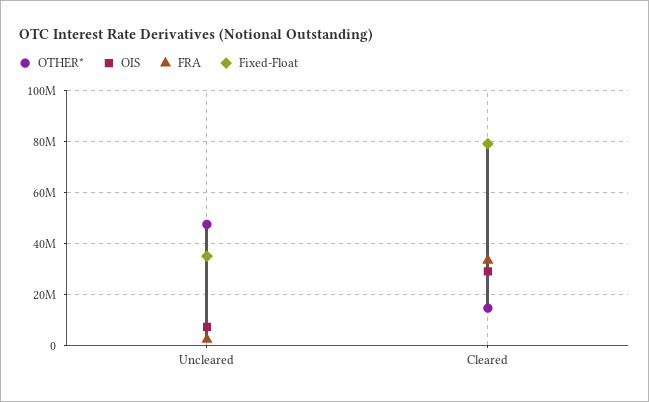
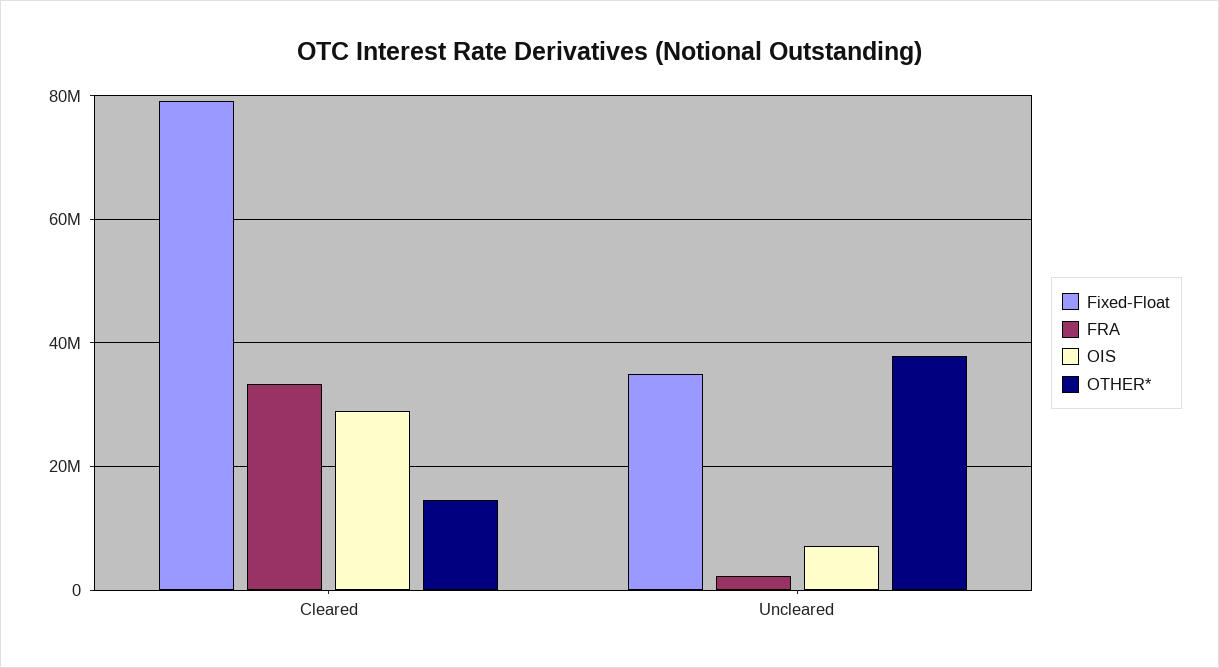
OTHER*, Uncleared: 47500000 -> 38000000

